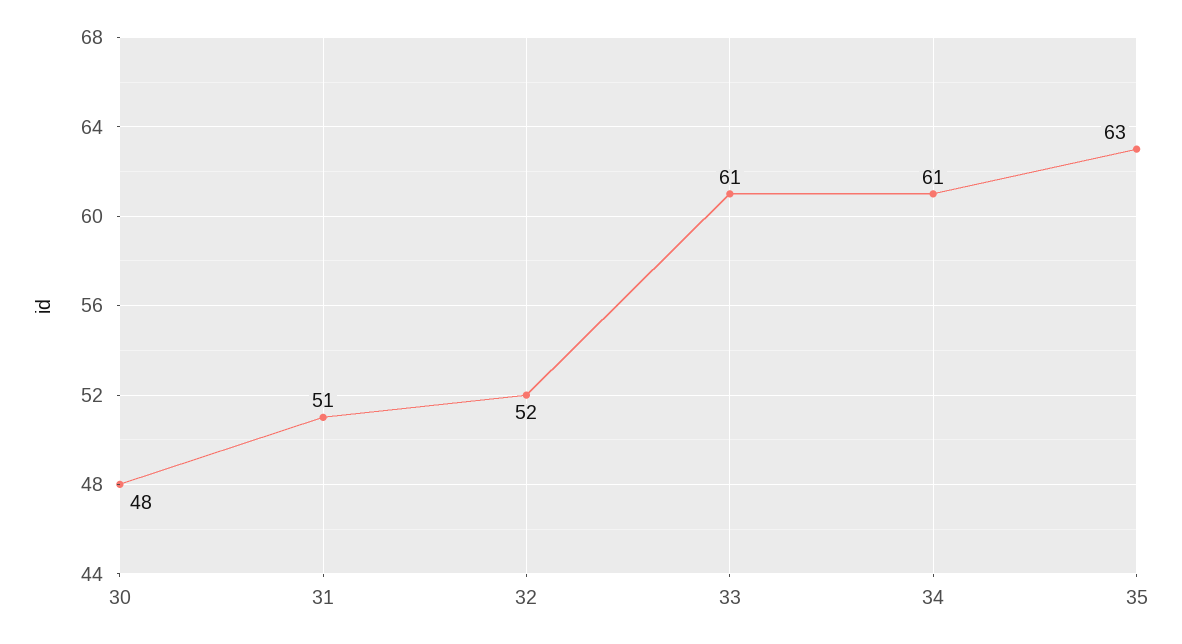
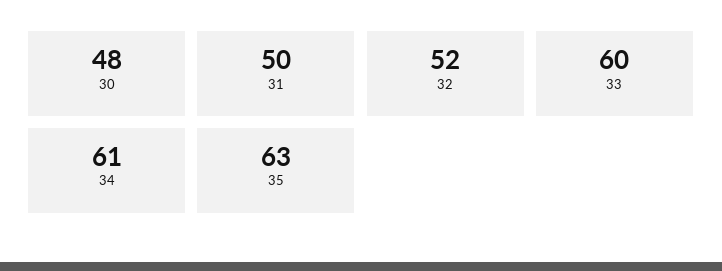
31: 51 -> 50
33: 61 -> 60

